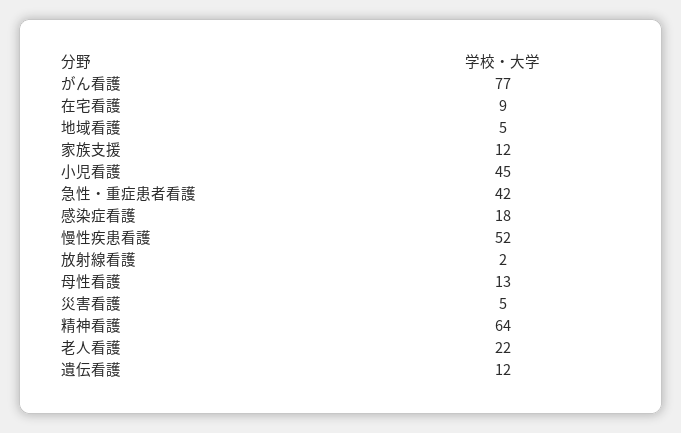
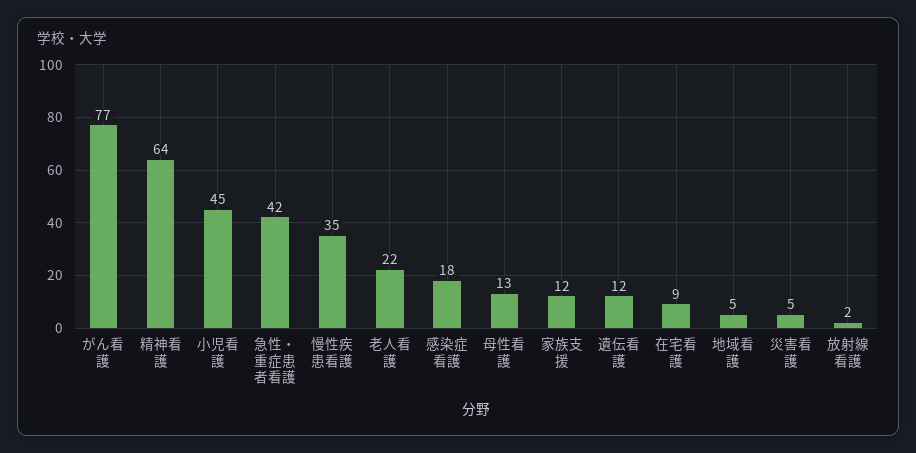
慢性疾患看護: 52 -> 35

